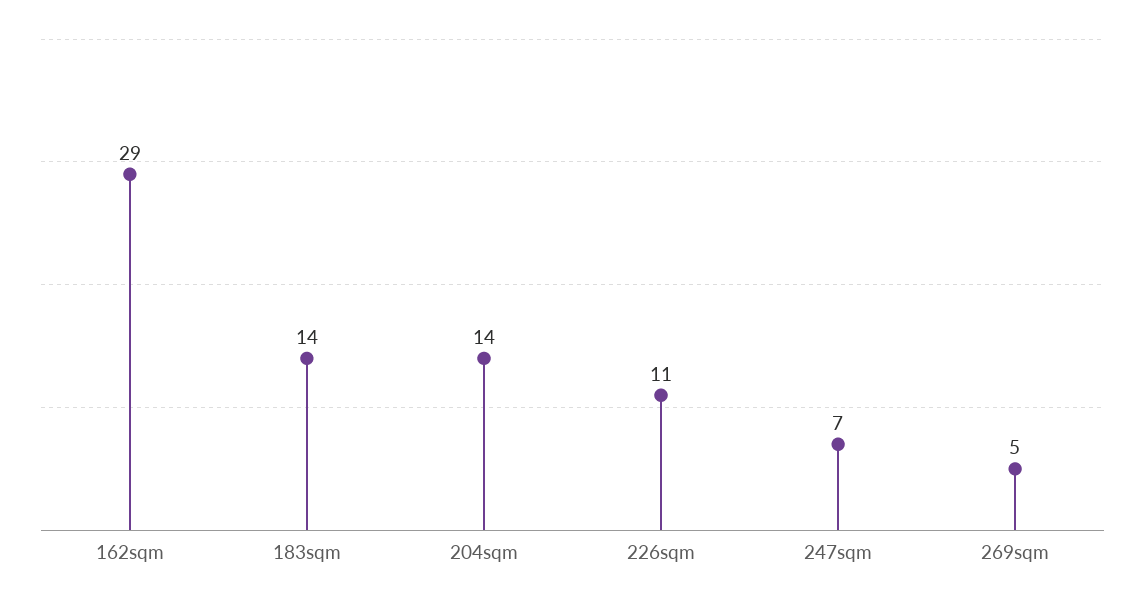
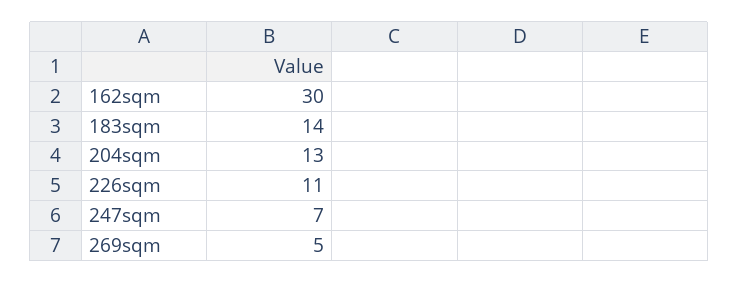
162sqm: 29 -> 30
204sqm: 14 -> 13

